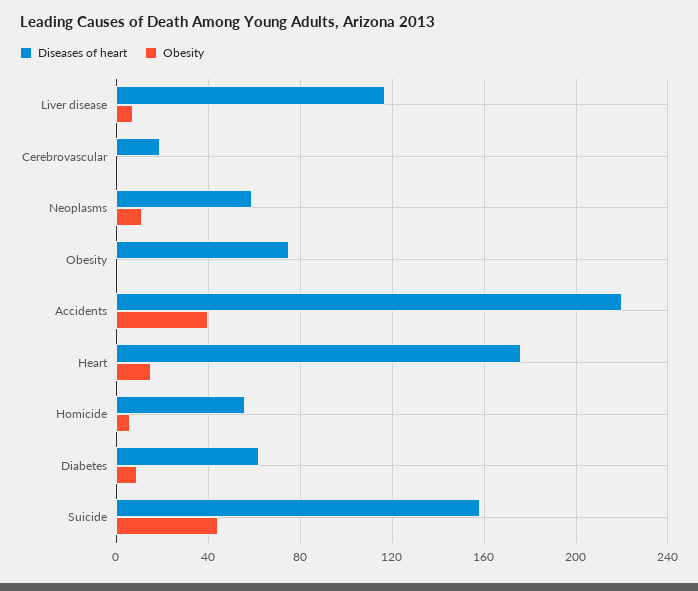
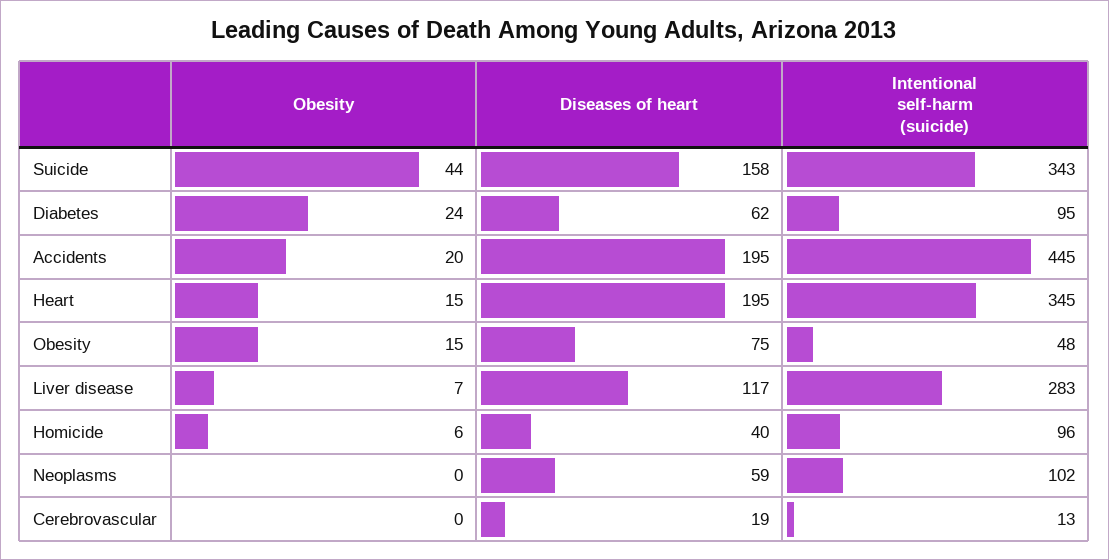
Obesity, Neoplasms: 10 -> 0
Obesity, Obesity: 0 -> 15
Diseases of heart, Accidents: 220 -> 195
Obesity, Accidents: 40 -> 20
Diseases of heart, Heart: 175 -> 195
Diseases of heart, Homicide: 55 -> 40
Obesity, Diabetes: 10 -> 24
Intentional self-harm (suicide), Suicide: none -> 343
Intentional self-harm (suicide), Diabetes: none -> 95
Intentional self-harm (suicide), Accidents: none -> 445
Intentional self-harm (suicide), Heart: none -> 345
Intentional self-harm (suicide), Obesity: none -> 48
Intentional self-harm (suicide), Liver disease: none -> 283
Intentional self-harm (suicide), Homicide: none -> 96
Intentional self-harm (suicide), Neoplasms: none -> 102
Intentional self-harm (suicide), Cerebrovascular: none -> 13

